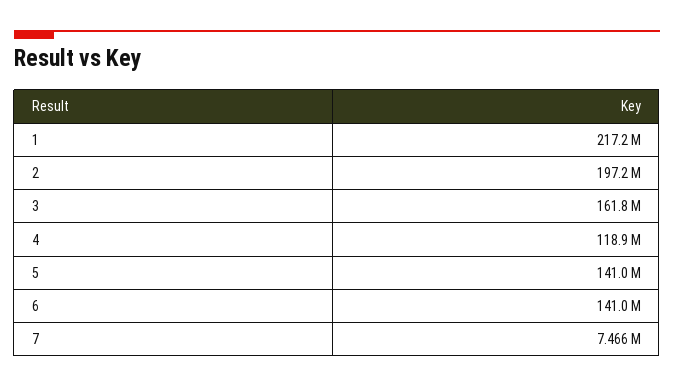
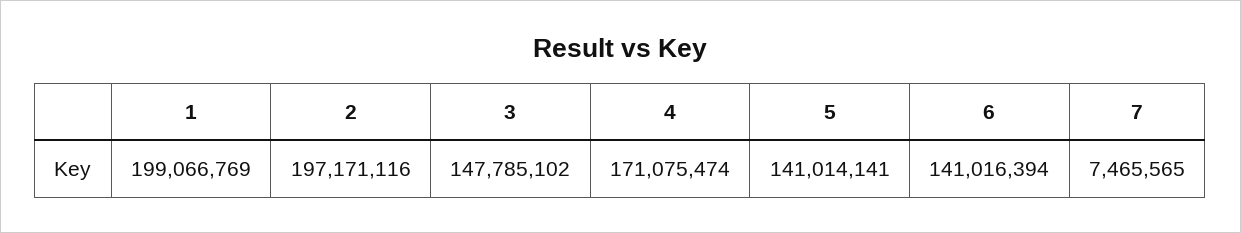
1: 217200000 -> 199066769
3: 161800000 -> 147785102
4: 118900000 -> 171075474

